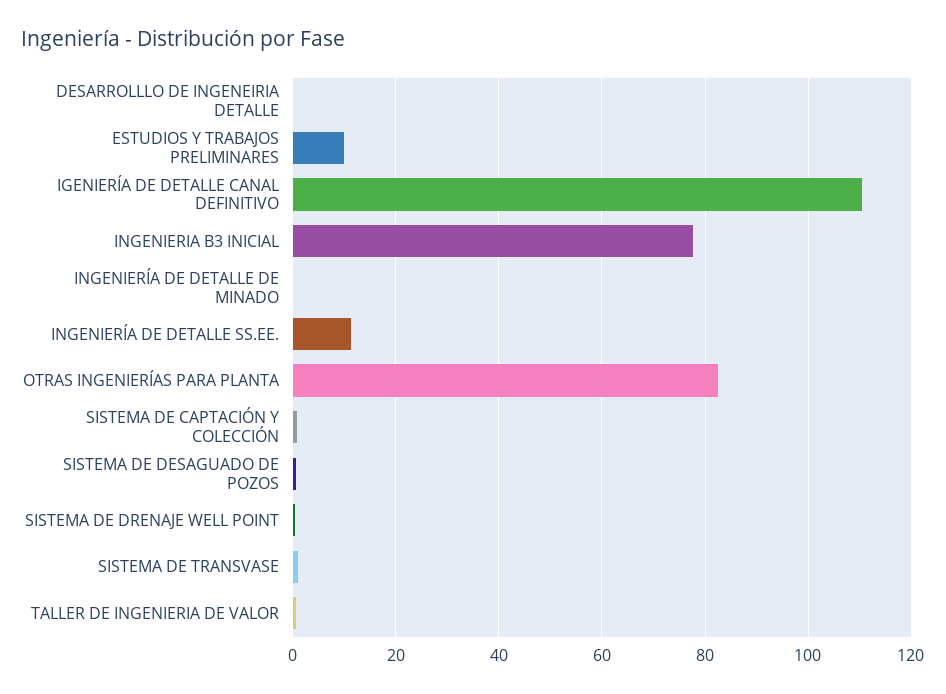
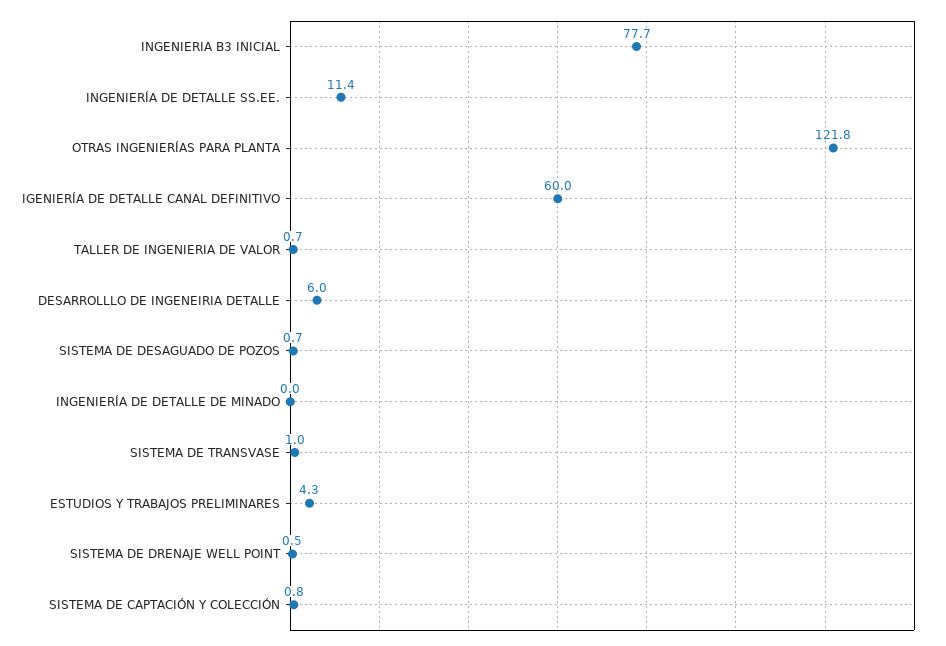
DESARROLLLO DE INGENEIRIA DETALLE: 0 -> 6
ESTUDIOS Y TRABAJOS PRELIMINARES: 10 -> 4.3
IGENIERÍA DE DETALLE CANAL DEFINITIVO: 110 -> 60
OTRAS INGENIERÍAS PARA PLANTA: 82 -> 121.8

